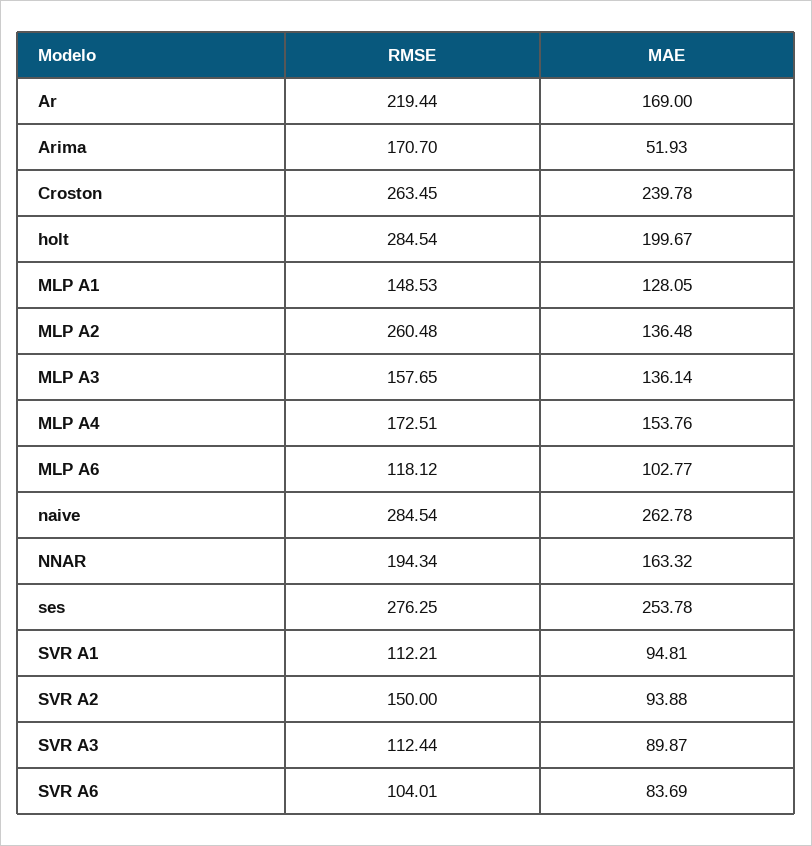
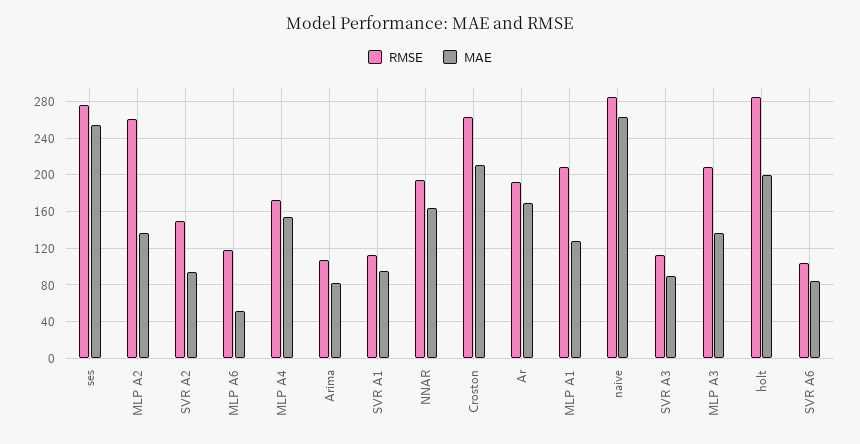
RMSE, Ar: 219.44 -> 190
RMSE, Arima: 170.7 -> 110
MAE, Arima: 51.93 -> 80
MAE, Croston: 239.78 -> 210
RMSE, MLP A1: 148.53 -> 210
RMSE, MLP A3: 157.65 -> 210
MAE, MLP A6: 102.77 -> 50

